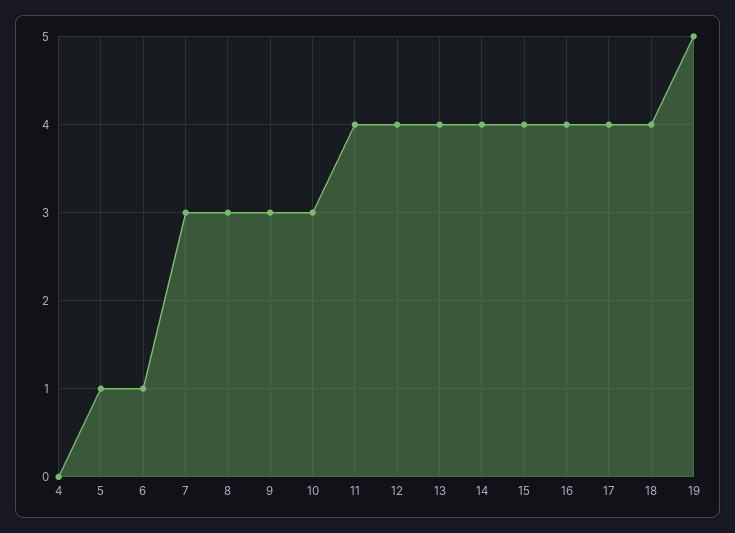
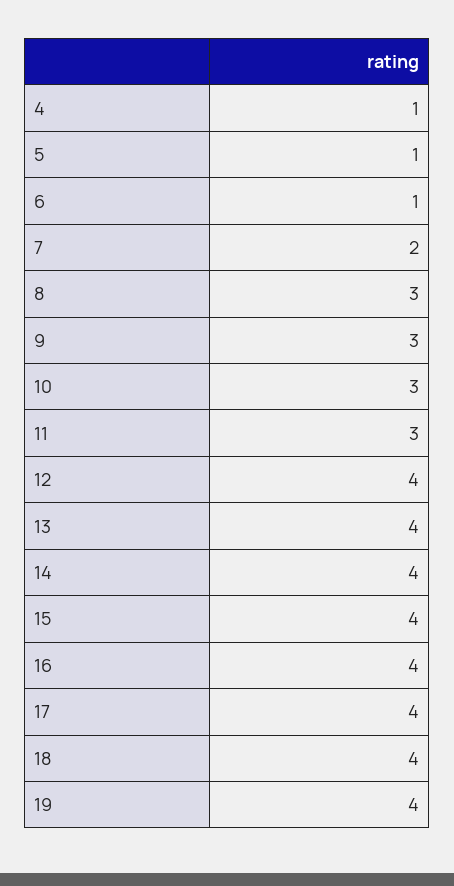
4: 0 -> 1
7: 3 -> 2
11: 4 -> 3
19: 5 -> 4

